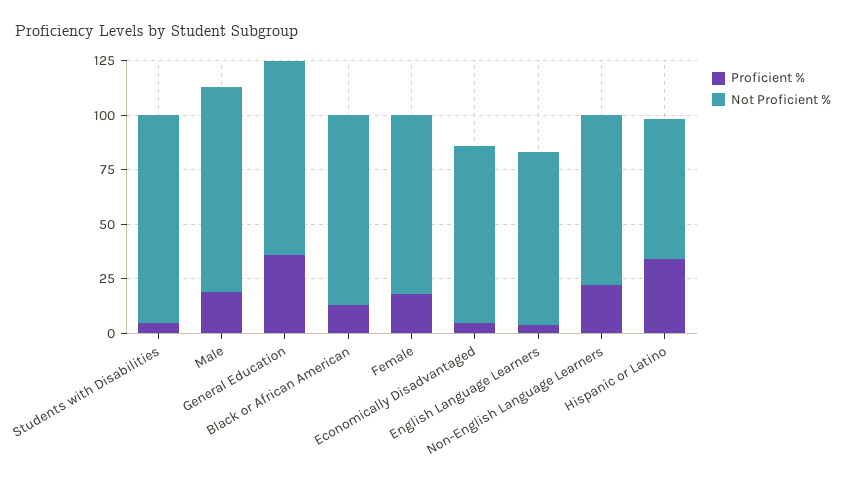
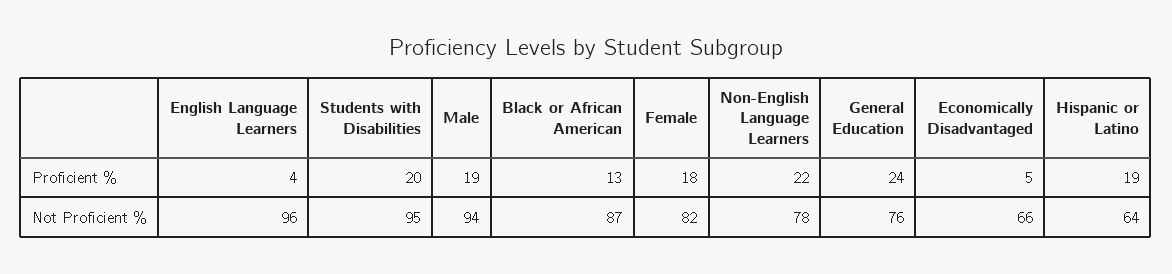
Proficient %, Students with Disabilities: 5 -> 20
Proficient %, General Education: 35 -> 24
Not Proficient %, General Education: 90 -> 76
Not Proficient %, Economically Disadvantaged: 80 -> 66
Not Proficient %, English Language Learners: 80 -> 96
Proficient %, Hispanic or Latino: 35 -> 19

